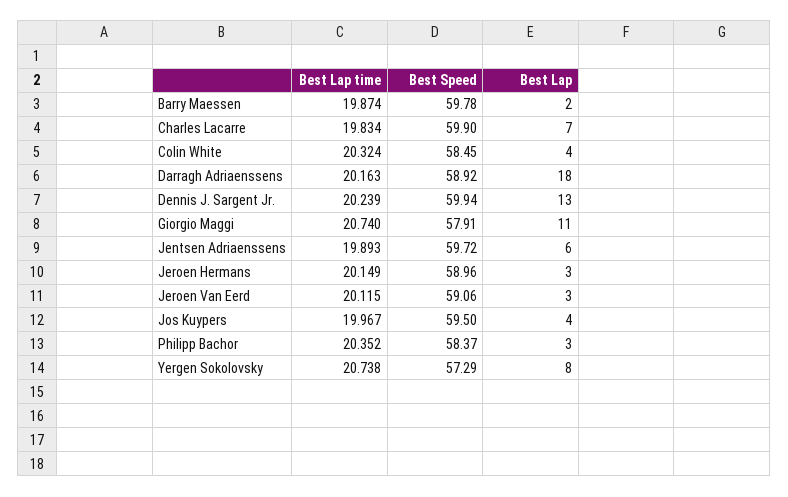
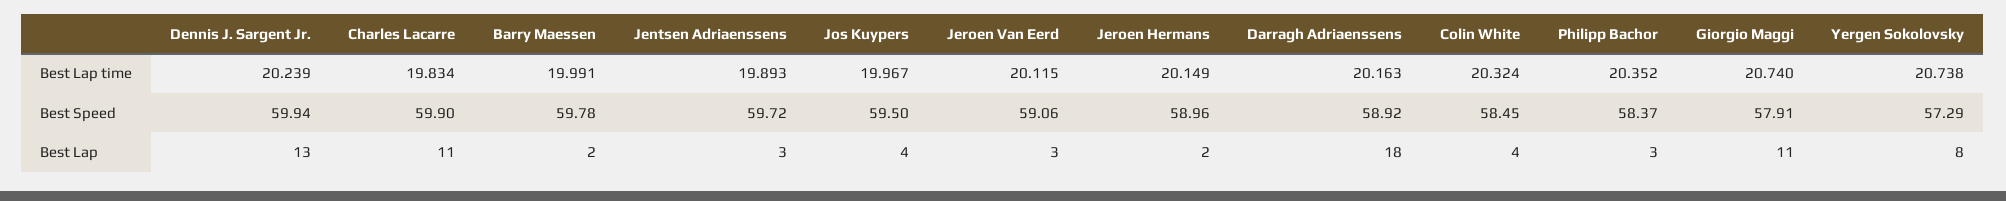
Best Lap time, Barry Maessen: 19.874 -> 19.991
Best Lap, Charles Lacarre: 7 -> 11
Best Lap, Jentsen Adriaenssens: 6 -> 3
Best Lap, Jeroen Hermans: 3 -> 2

